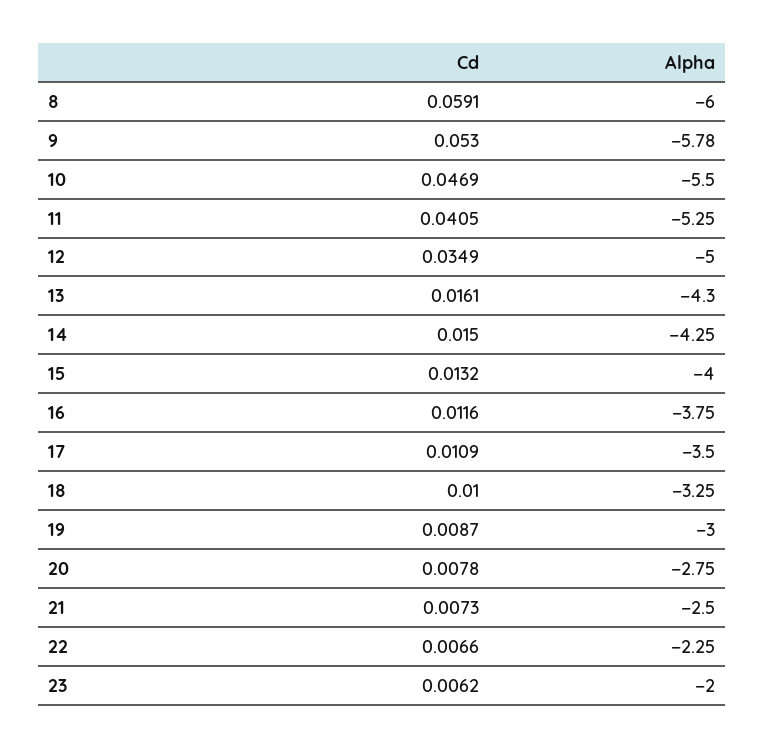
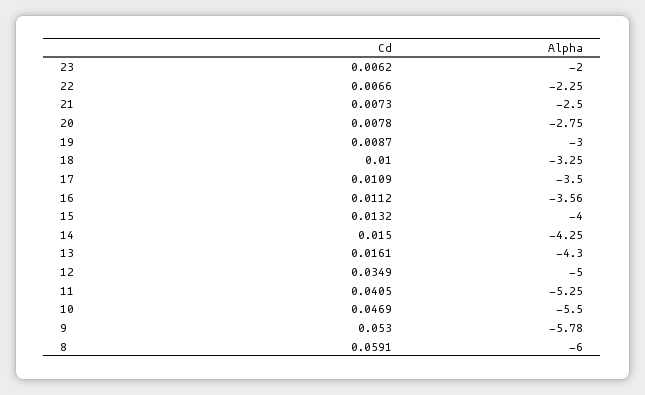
Cd, 16: 0.0116 -> 0.0112
Alpha, 16: -3.75 -> -3.56

